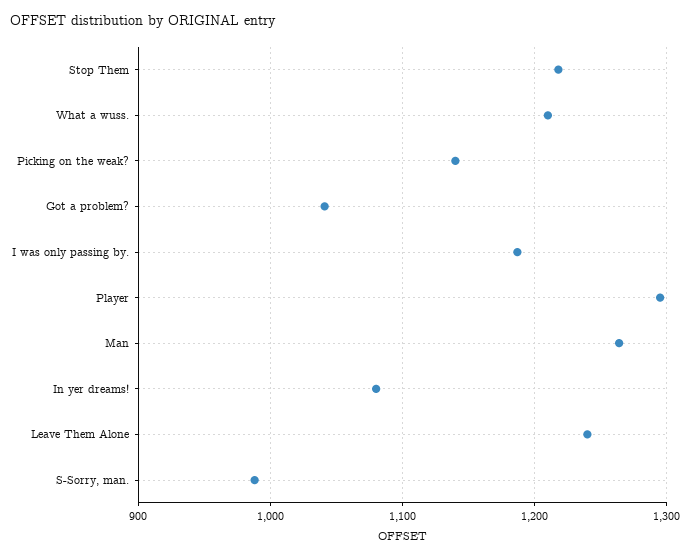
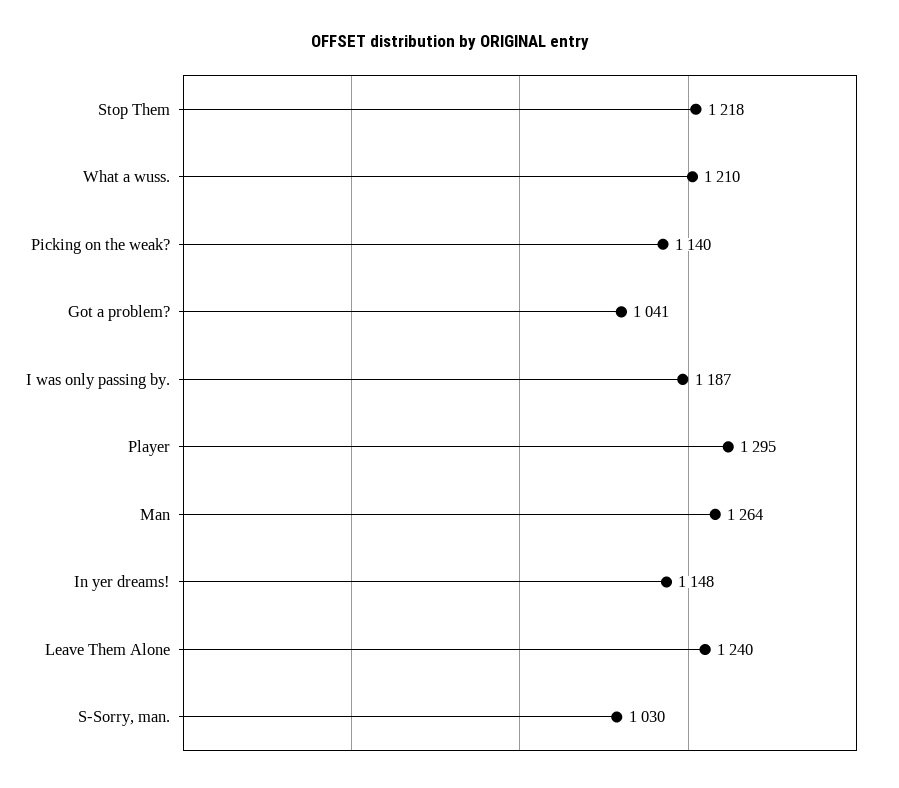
In yer dreams!: 1080 -> 1148
S-Sorry, man.: 990 -> 1030

